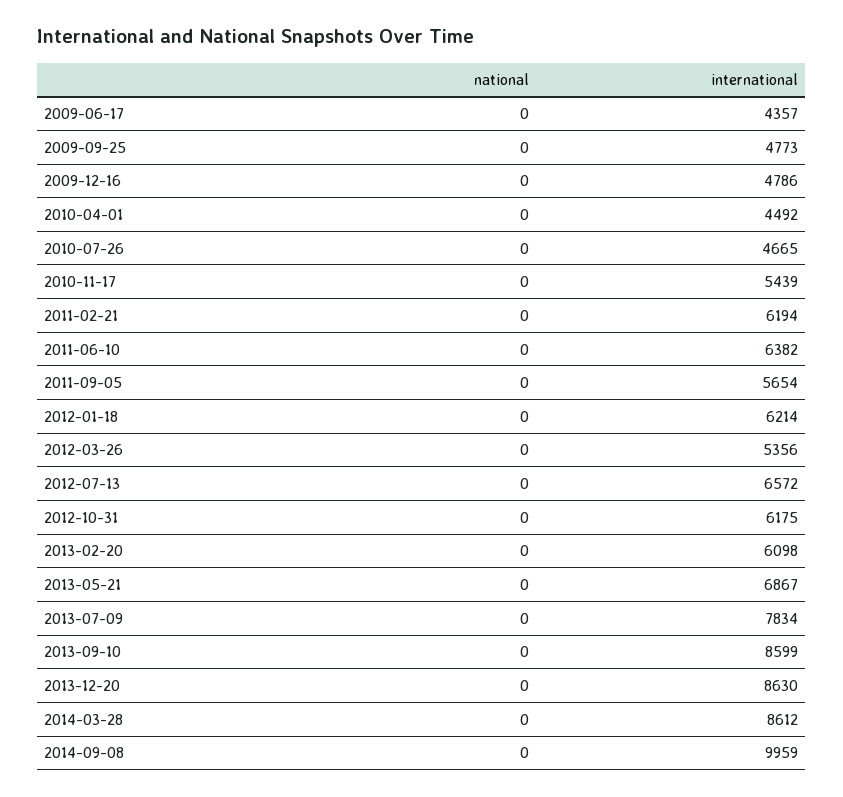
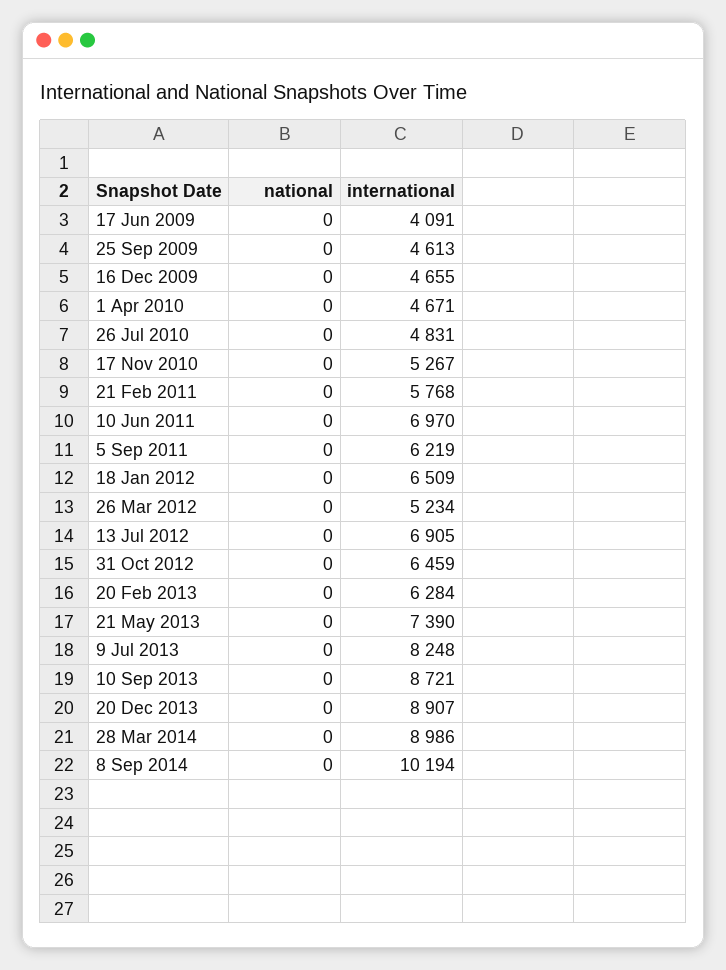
international, 2009-06-17: 4357 -> 4091
international, 2009-09-25: 4773 -> 4613
international, 2009-12-16: 4786 -> 4655
international, 2010-04-01: 4492 -> 4671
international, 2010-07-26: 4665 -> 4831
international, 2010-11-17: 5439 -> 5267
international, 2011-02-21: 6194 -> 5768
international, 2011-06-10: 6382 -> 6970
international, 2011-09-05: 5654 -> 6219
international, 2012-01-18: 6214 -> 6509
international, 2012-03-26: 5356 -> 5234
international, 2012-07-13: 6572 -> 6905
international, 2012-10-31: 6175 -> 6459
international, 2013-02-20: 6098 -> 6284
international, 2013-05-21: 6867 -> 7390
international, 2013-07-09: 7834 -> 8248
international, 2013-09-10: 8599 -> 8721
international, 2013-12-20: 8630 -> 8907
international, 2014-03-28: 8612 -> 8986
international, 2014-09-08: 9959 -> 10194

